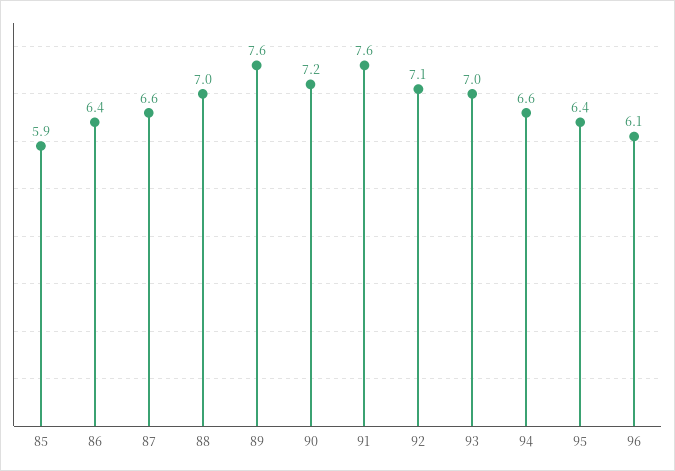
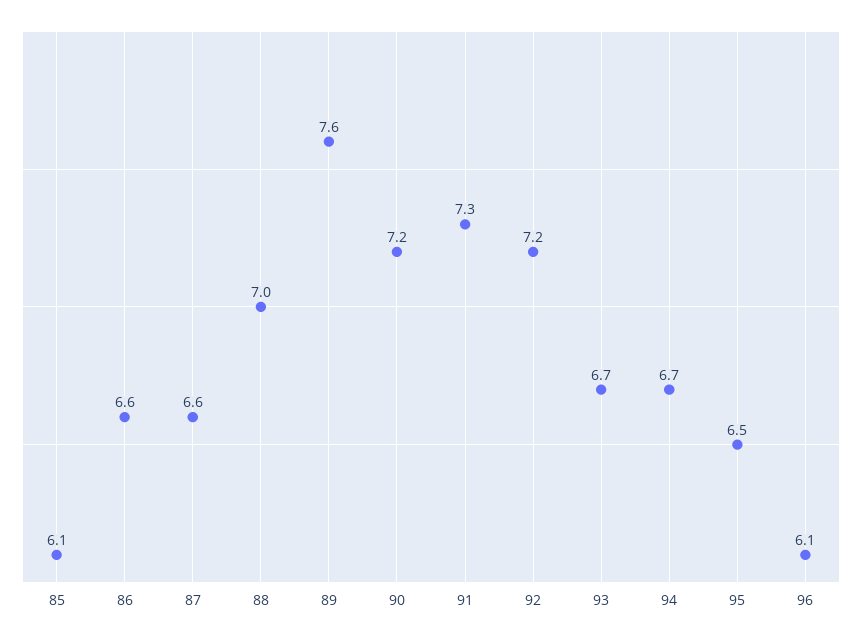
85: 5.9 -> 6.1
86: 6.4 -> 6.6
91: 7.6 -> 7.3
92: 7.1 -> 7.2
93: 7 -> 6.7
94: 6.6 -> 6.7
95: 6.4 -> 6.5

